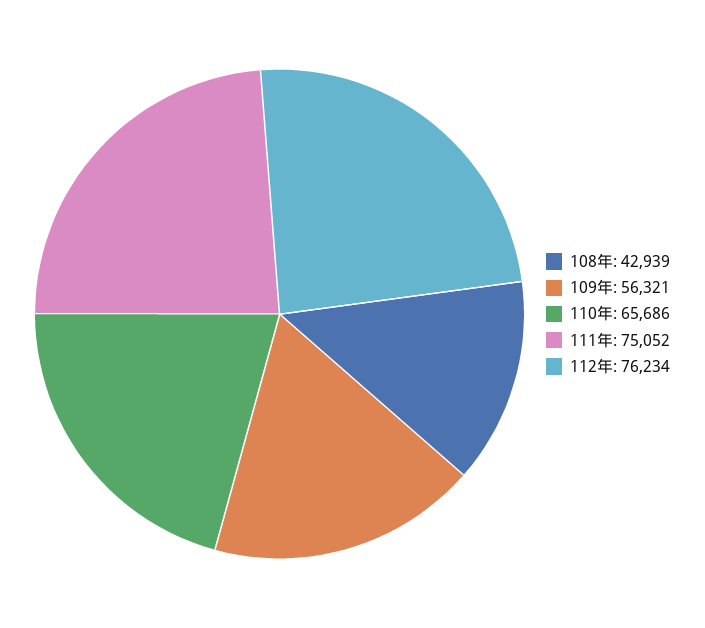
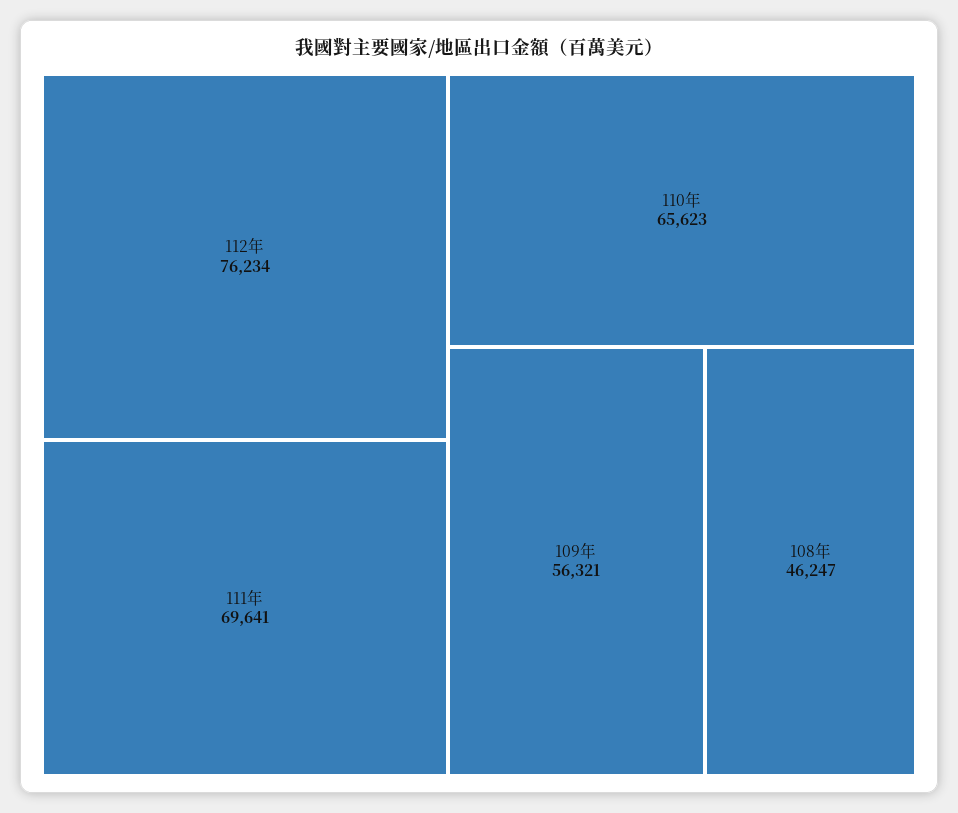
108年: 42939 -> 46247
110年: 65686 -> 65623
111年: 75052 -> 69641

